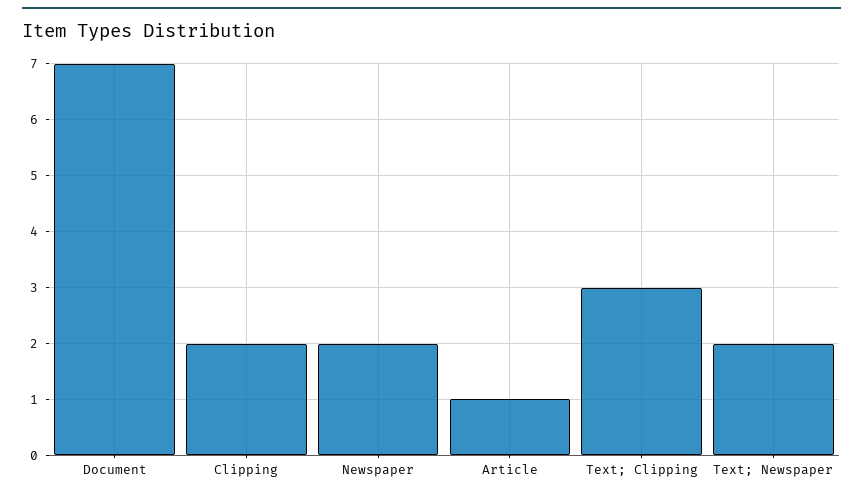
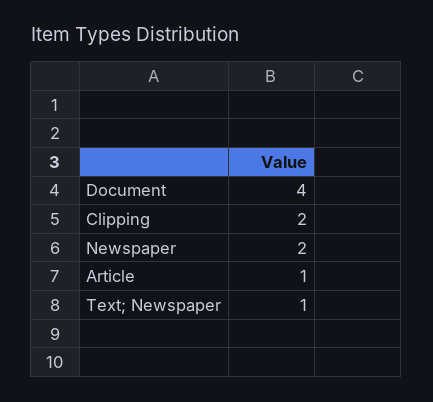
Document: 7 -> 4
Text; Clipping: 3 -> none
Text; Newspaper: 2 -> 1

